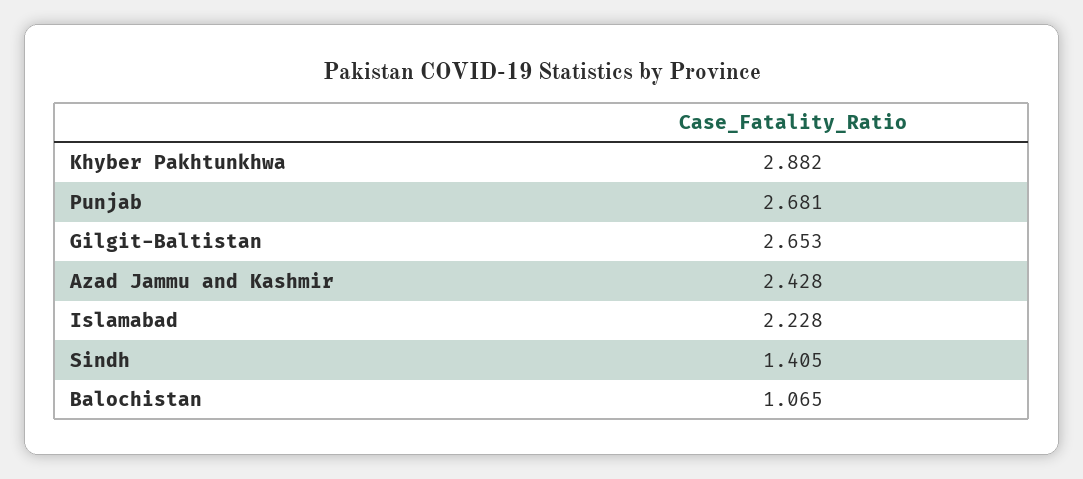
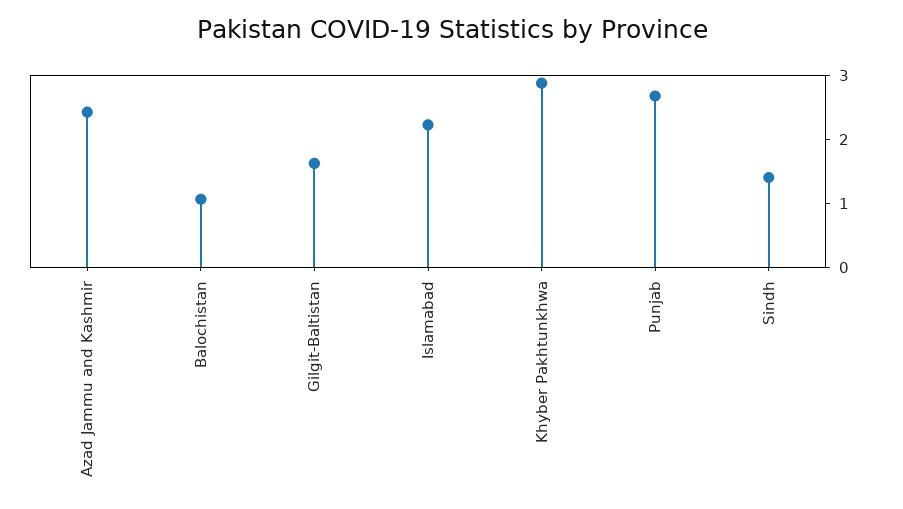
Gilgit-Baltistan: 2.653 -> 1.6

